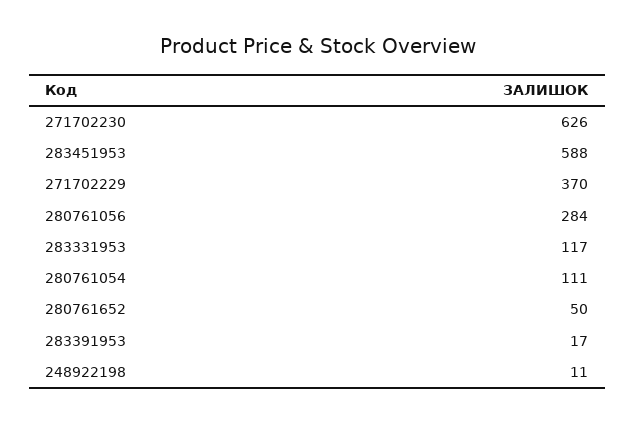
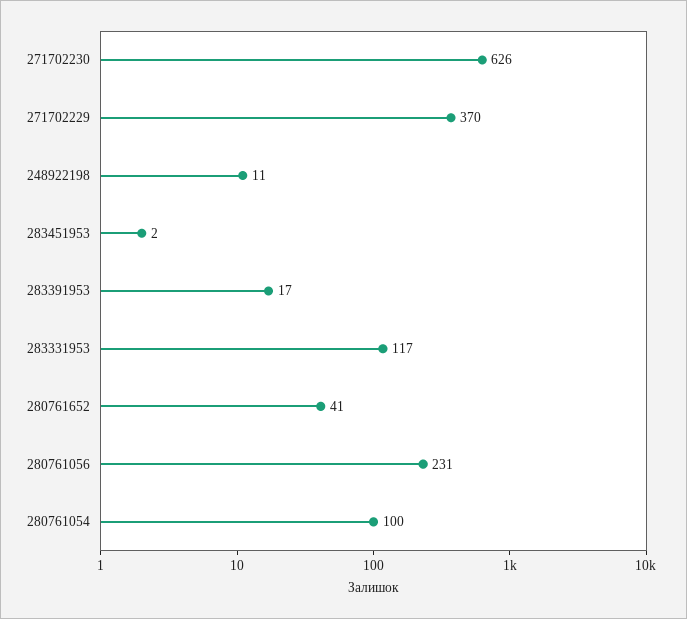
283451953: 588 -> 2
280761056: 284 -> 231
280761054: 111 -> 100
280761652: 50 -> 41

